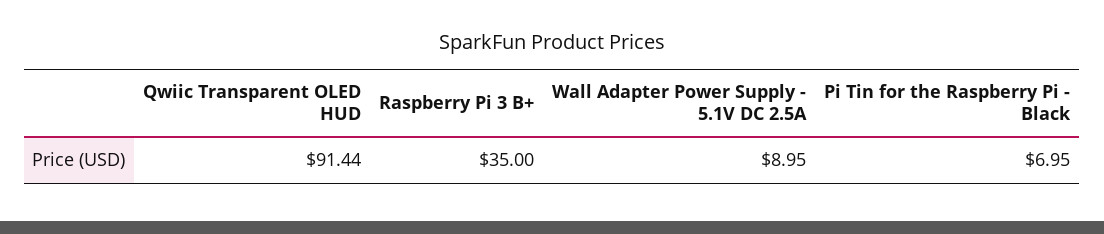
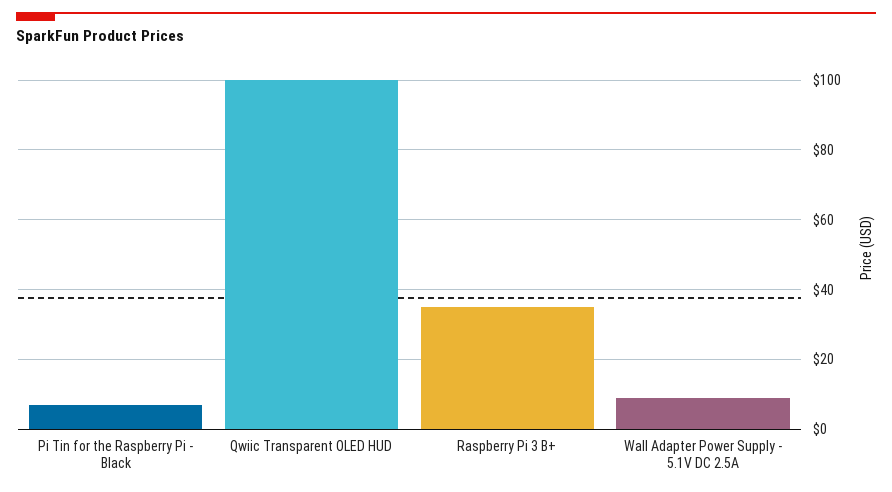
Qwiic Transparent OLED HUD: 91.44 -> 100

